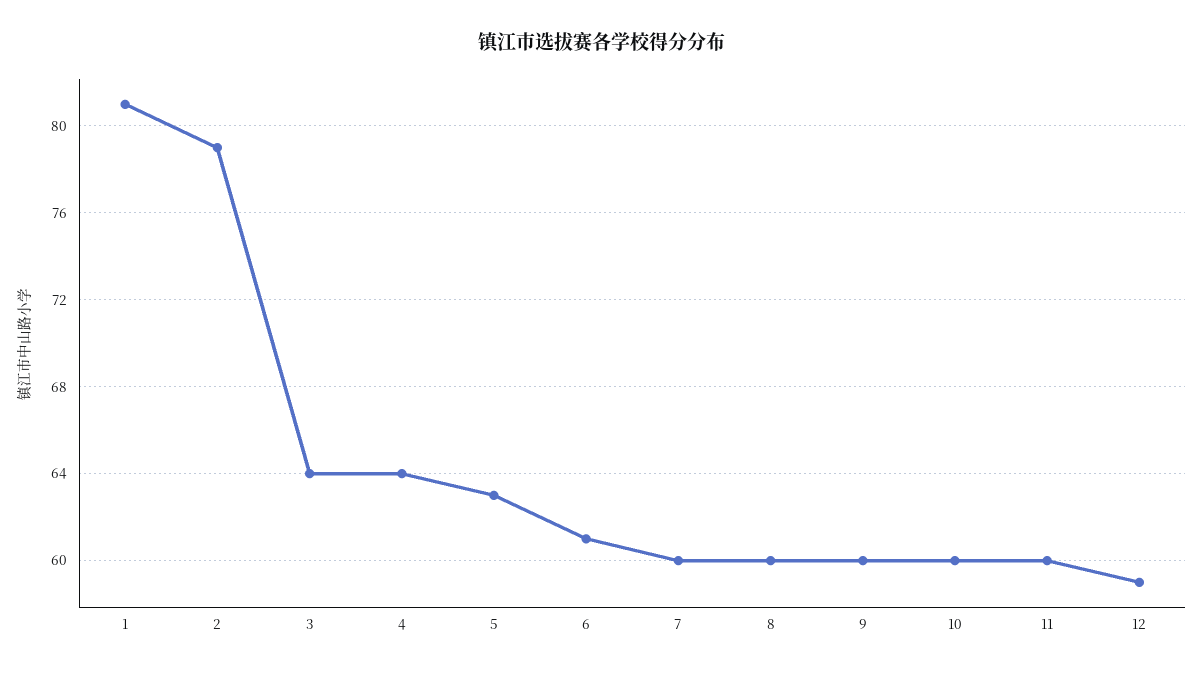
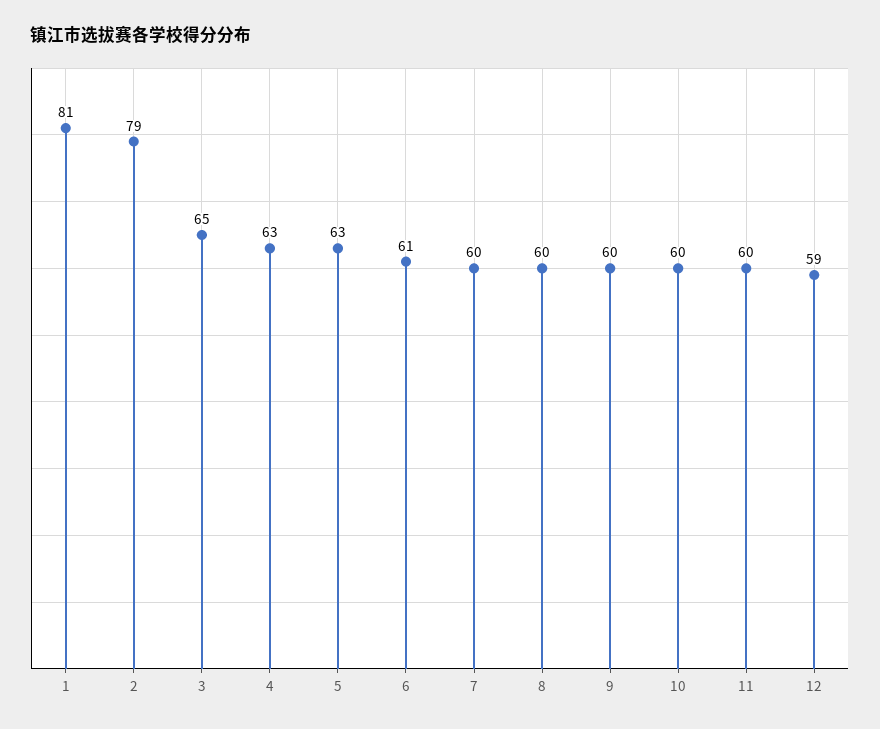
3: 64 -> 65
4: 64 -> 63

